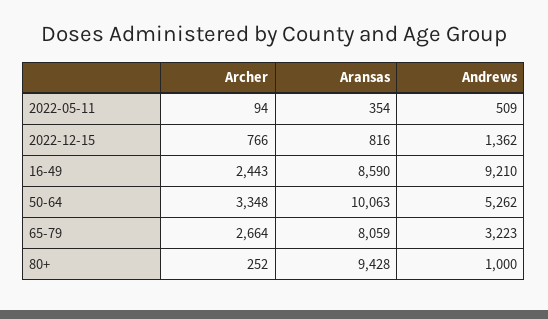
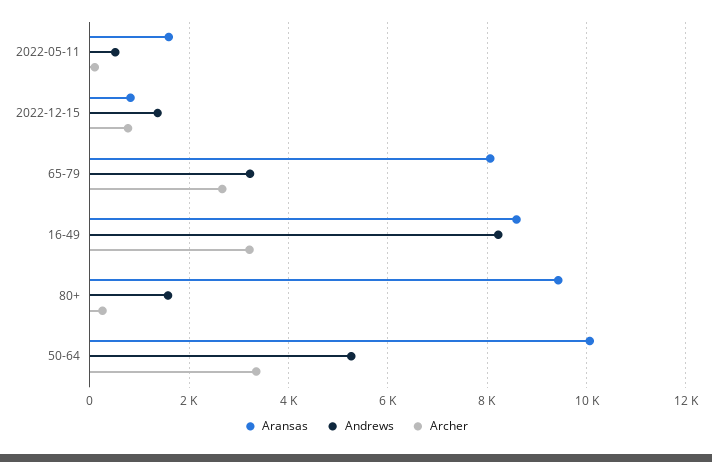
Aransas, 2022-05-11: 354 -> 1600
Archer, 16-49: 2443 -> 3200
Andrews, 16-49: 9210 -> 8200
Andrews, 80+: 1000 -> 1600

